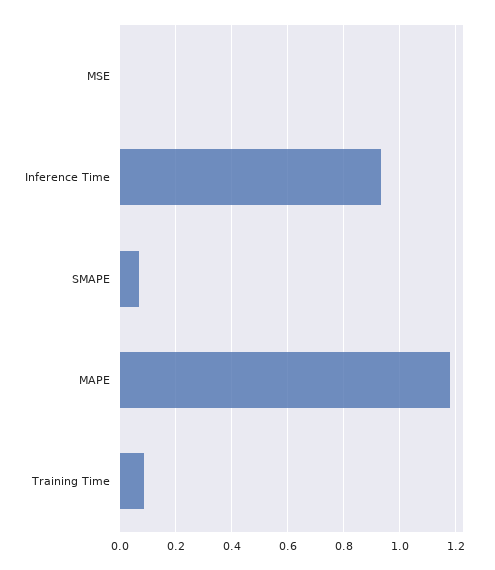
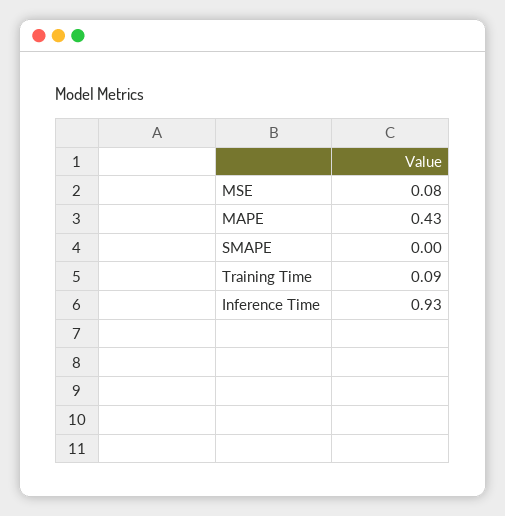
MSE: 0 -> 0.08
SMAPE: 0.075 -> 0
MAPE: 1.175 -> 0.43

